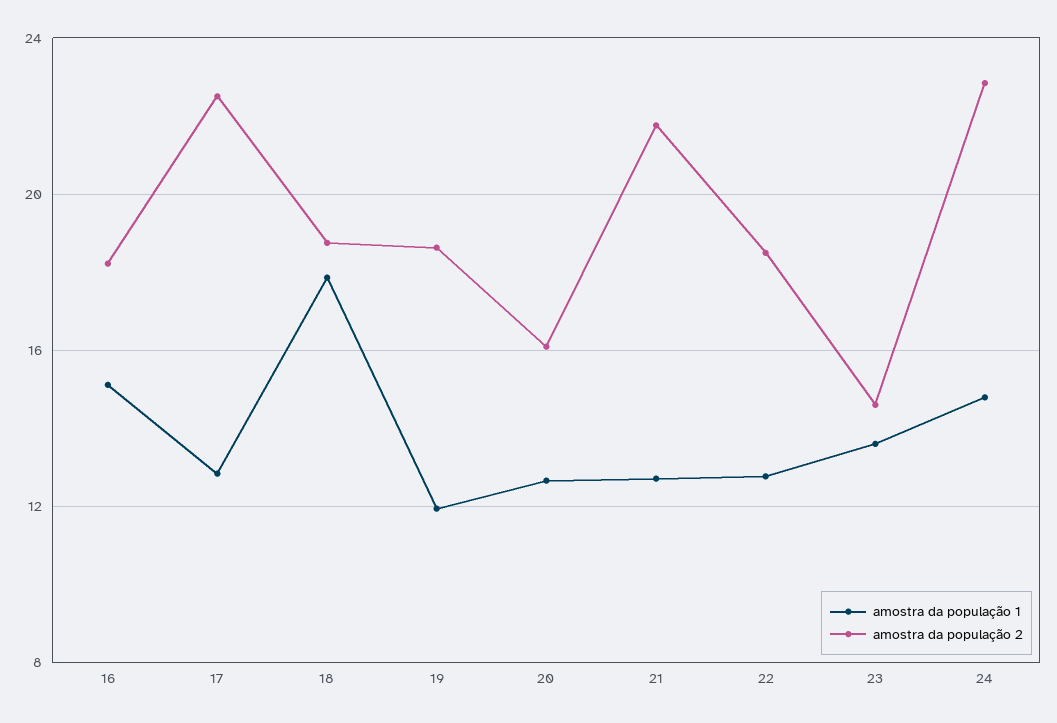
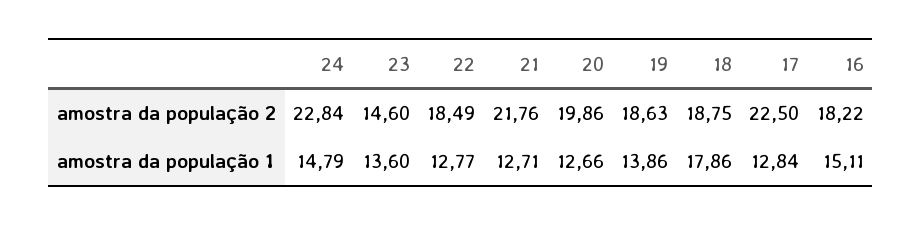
amostra da população 1, 19: 12 -> 13.86
amostra da população 2, 20: 16 -> 19.86

